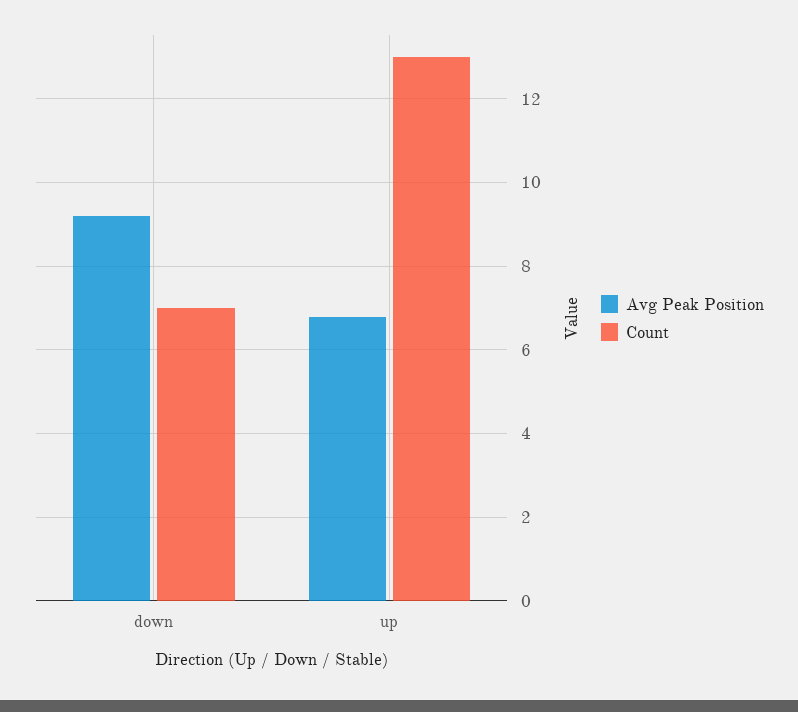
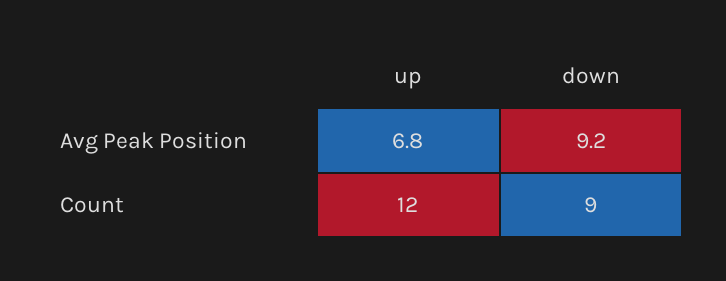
Count, down: 7 -> 9
Count, up: 13 -> 12

